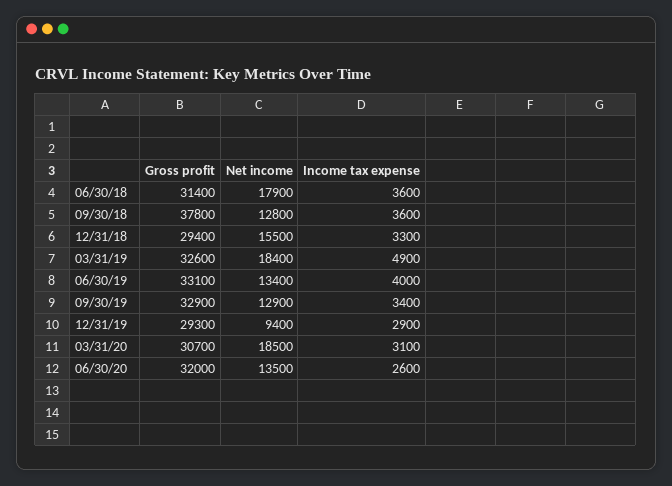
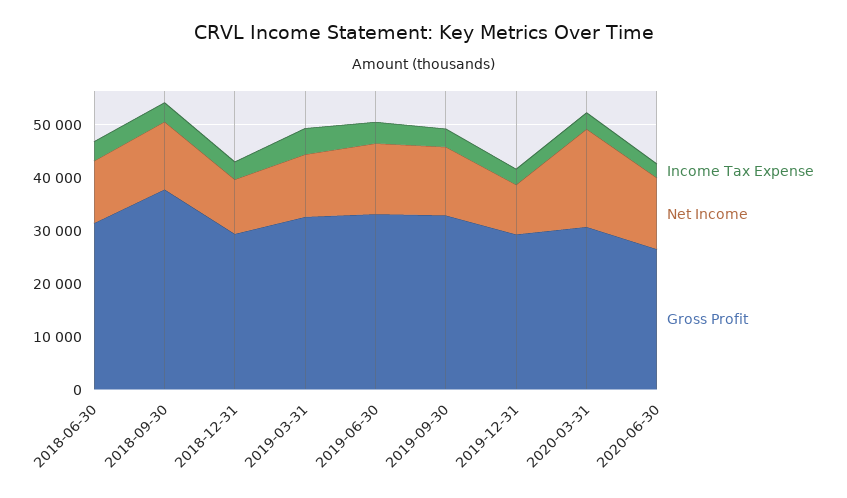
Net income, 06/30/18: 17900 -> 12000
Net income, 12/31/18: 15500 -> 10000
Net income, 03/31/19: 18400 -> 12000
Gross profit, 06/30/20: 32000 -> 26000

